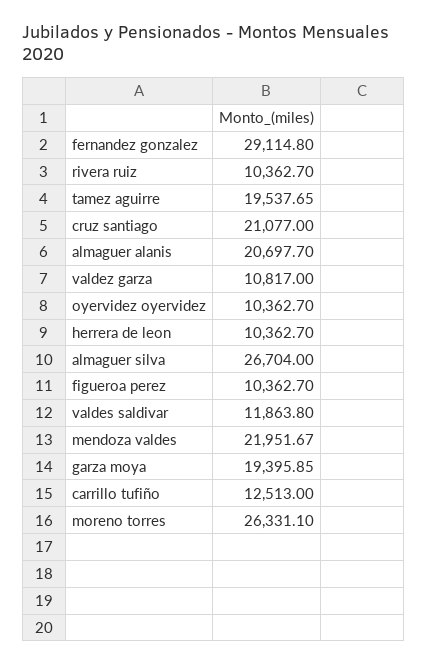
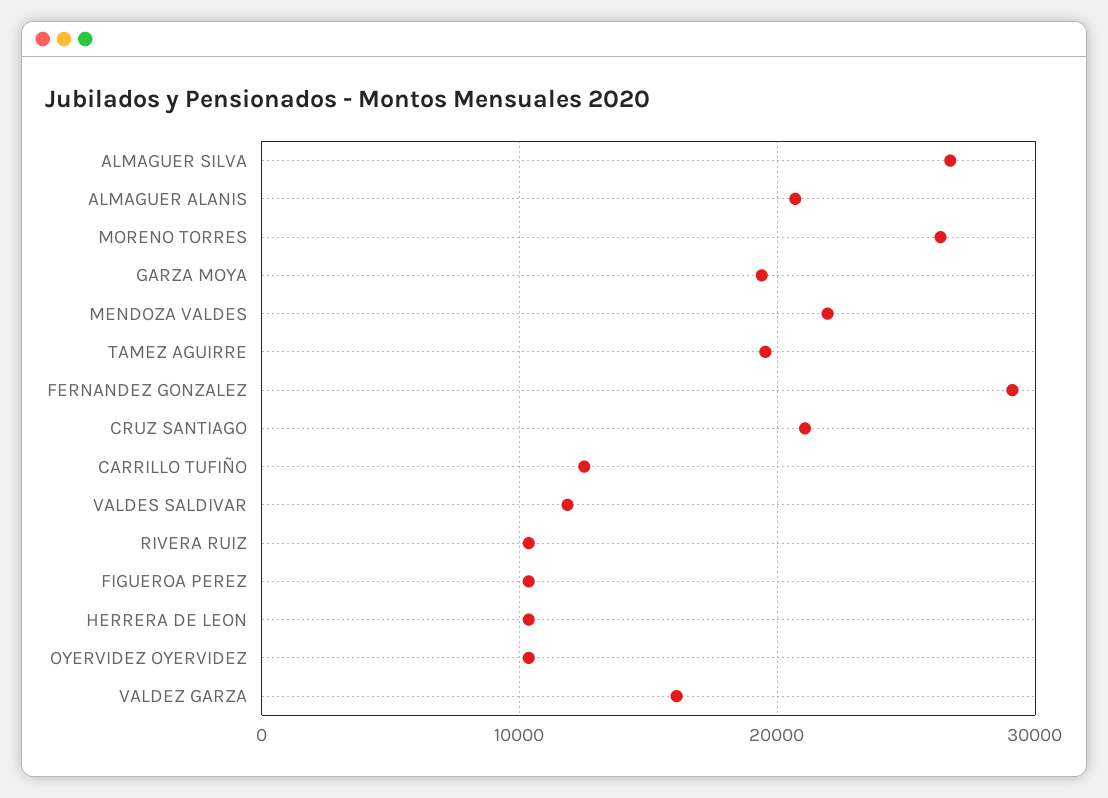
valdez garza: 10817 -> 16000

